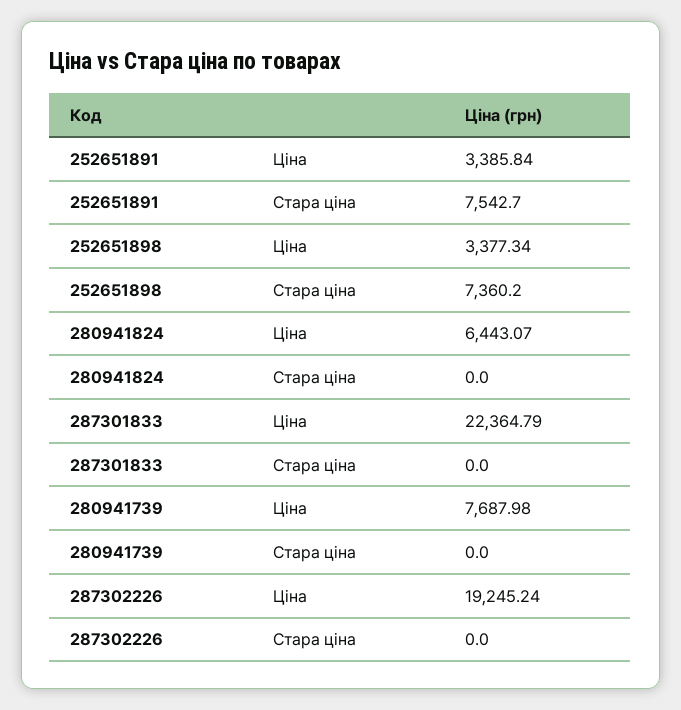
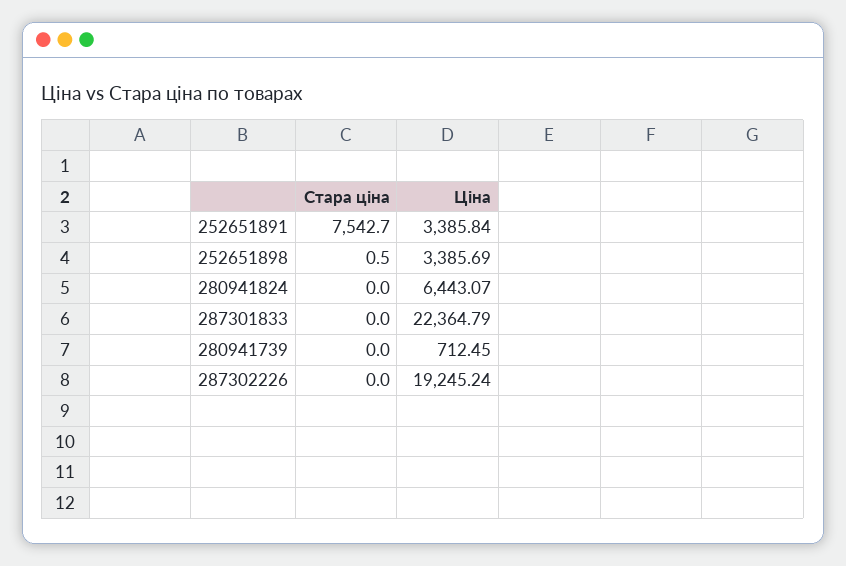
252651898, Ціна: 3377.34 -> 3385.69
252651898, Стара ціна: 7360.2 -> 0.5
280941739, Ціна: 7687.98 -> 712.45

